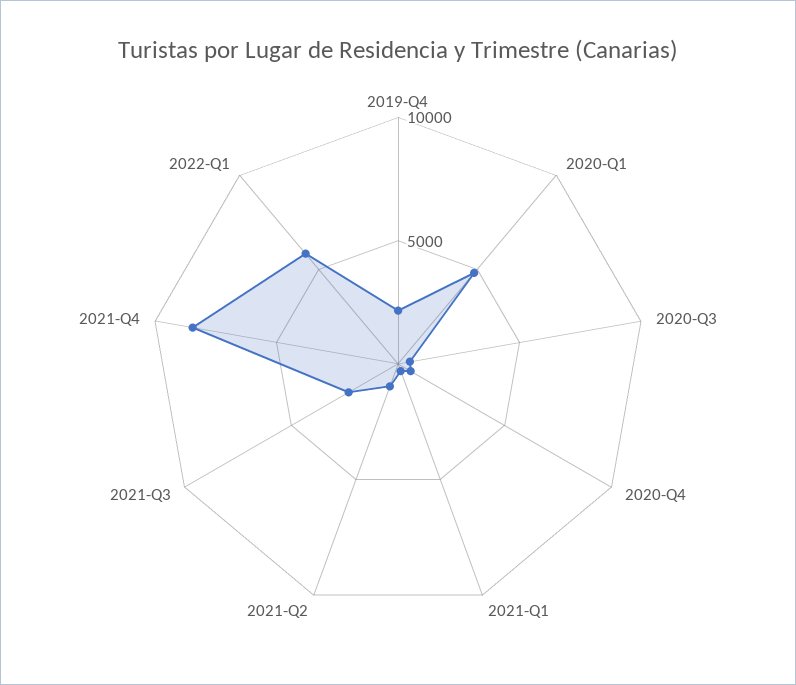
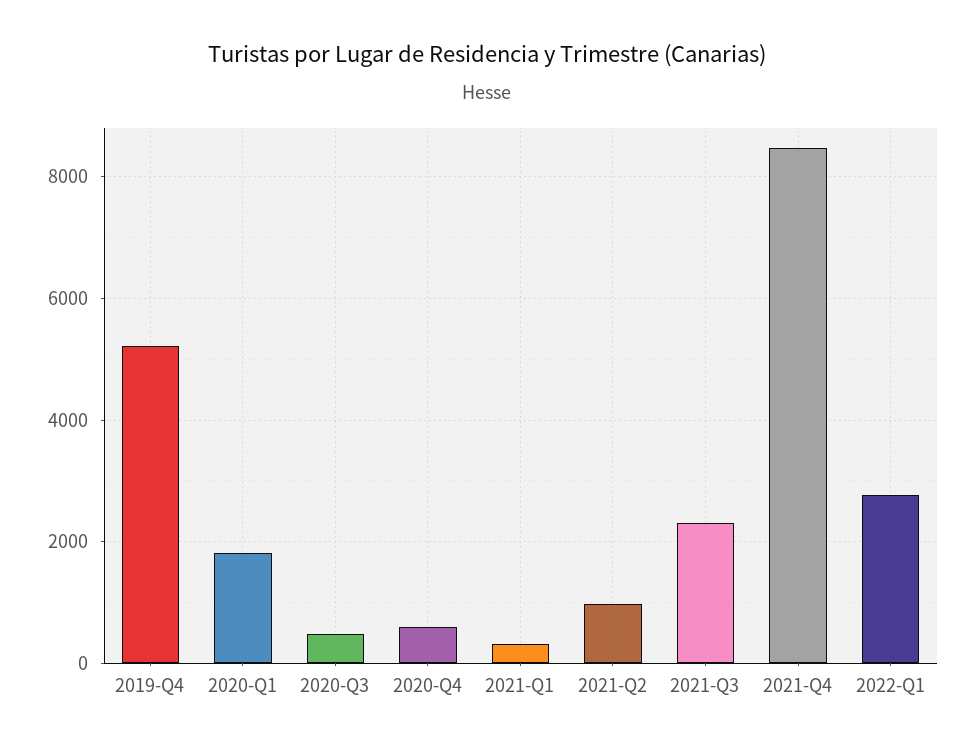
2019-Q4: 2000 -> 5200
2020-Q1: 5000 -> 1800
2022-Q1: 6000 -> 2800

